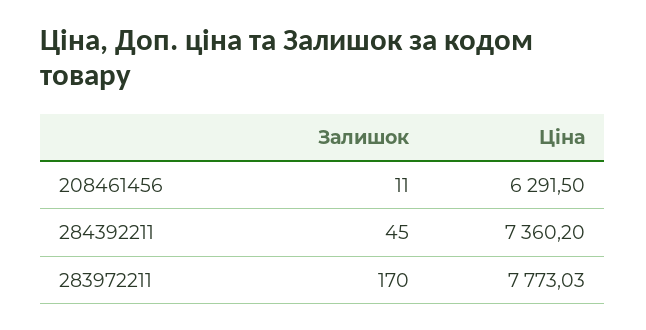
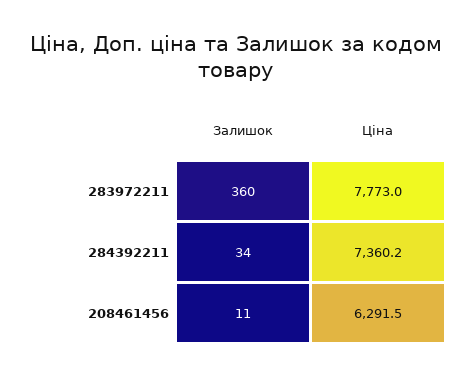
Залишок, 284392211: 45 -> 34
Залишок, 283972211: 170 -> 360

